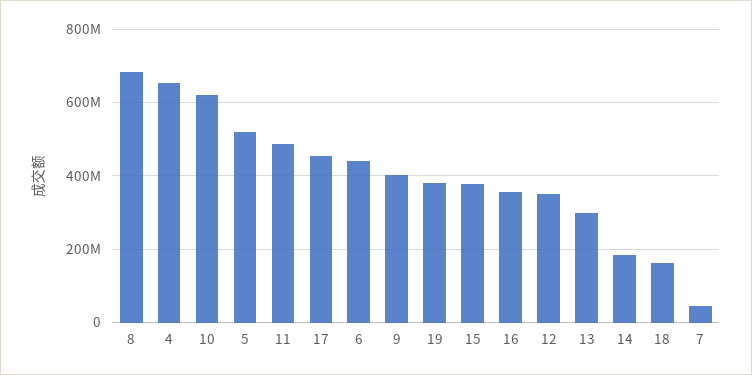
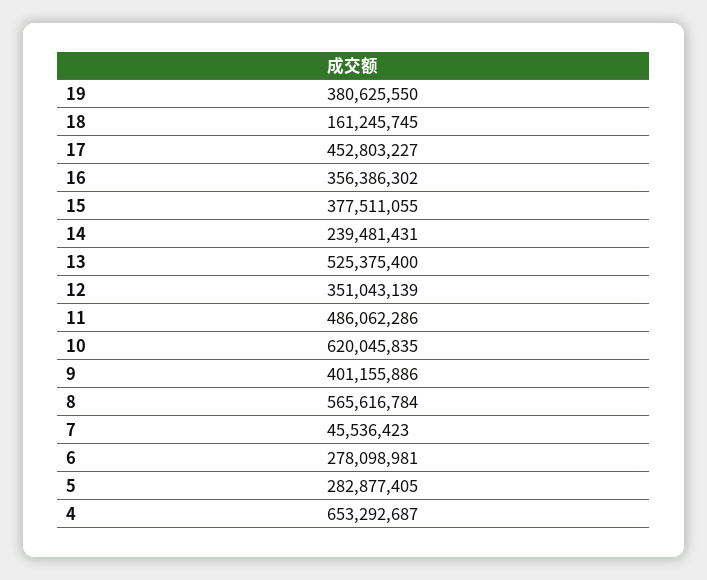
8: 680000000 -> 565616784
5: 520000000 -> 282877405
6: 440000000 -> 278098981
13: 300000000 -> 525375400
14: 180000000 -> 239481431

